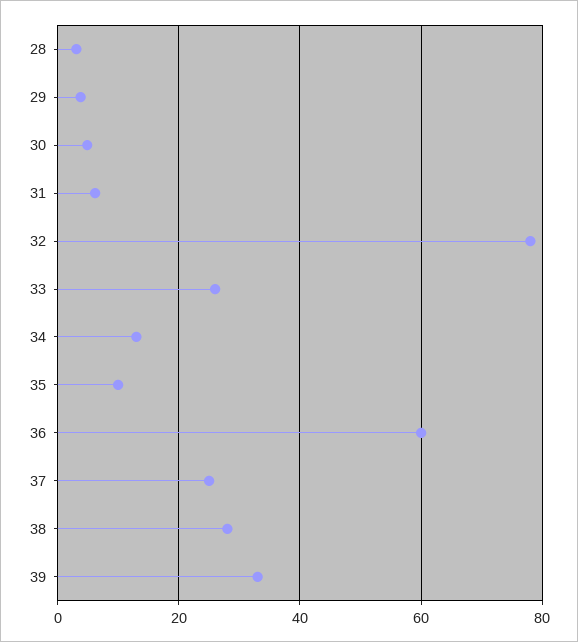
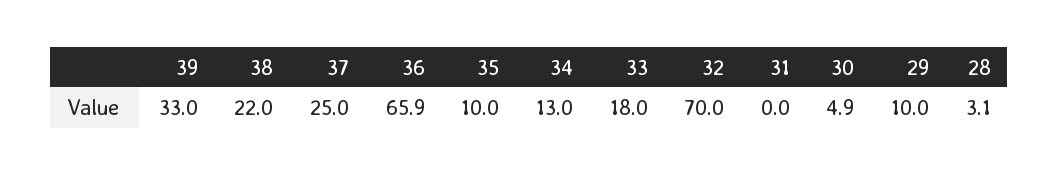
29: 4 -> 10
31: 6 -> 0
32: 78 -> 70
33: 26 -> 18
36: 60 -> 65.9
38: 28 -> 22

